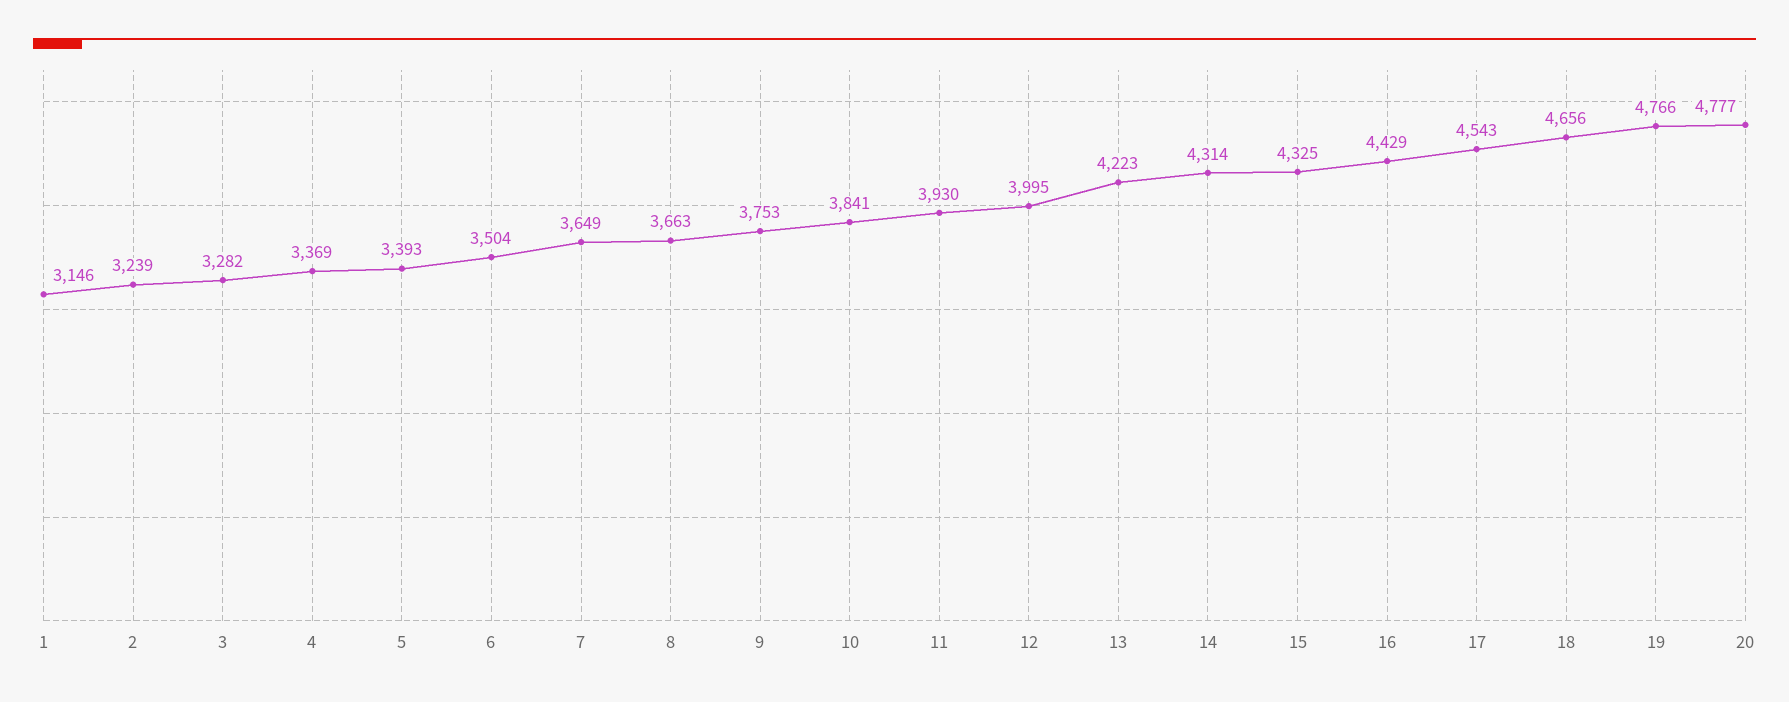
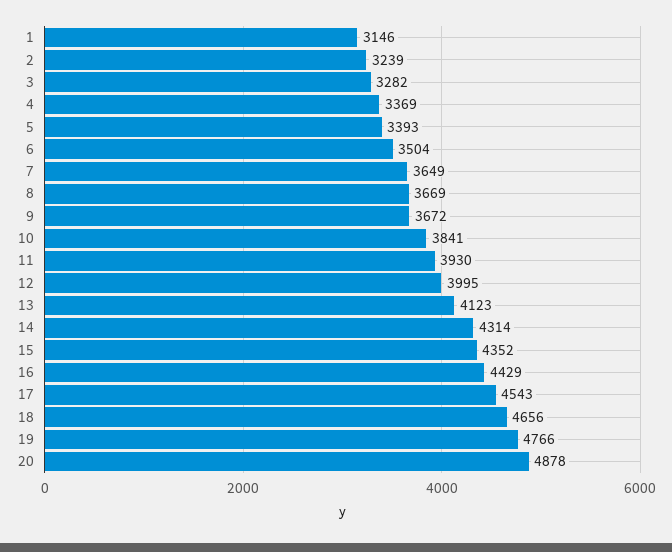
8: 3663 -> 3669
9: 3753 -> 3672
13: 4223 -> 4123
15: 4325 -> 4352
20: 4777 -> 4878

